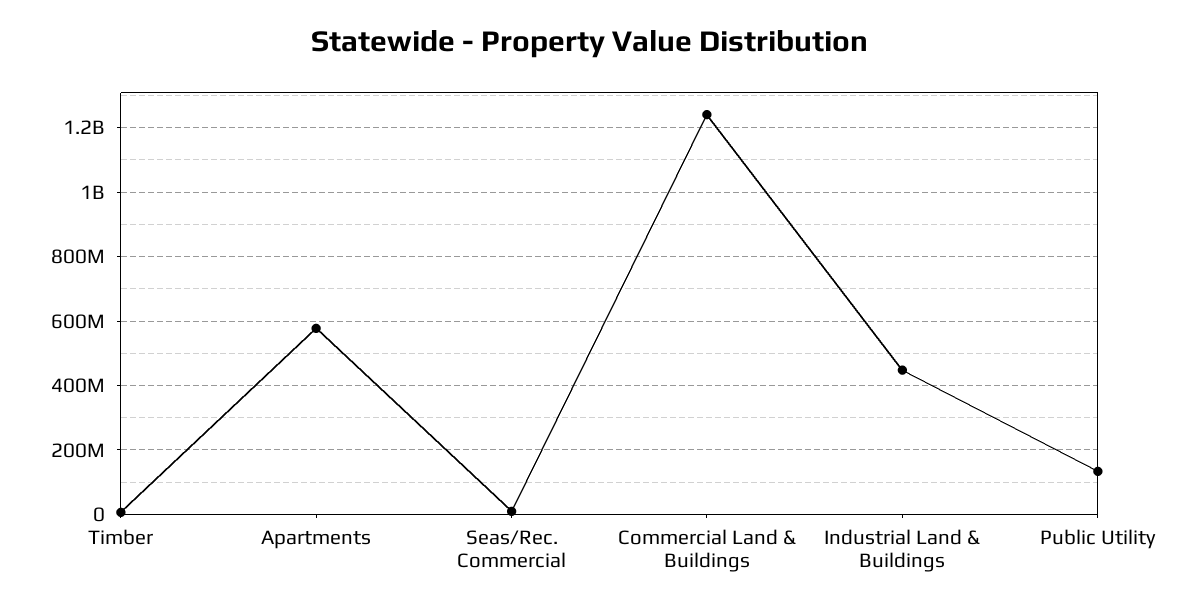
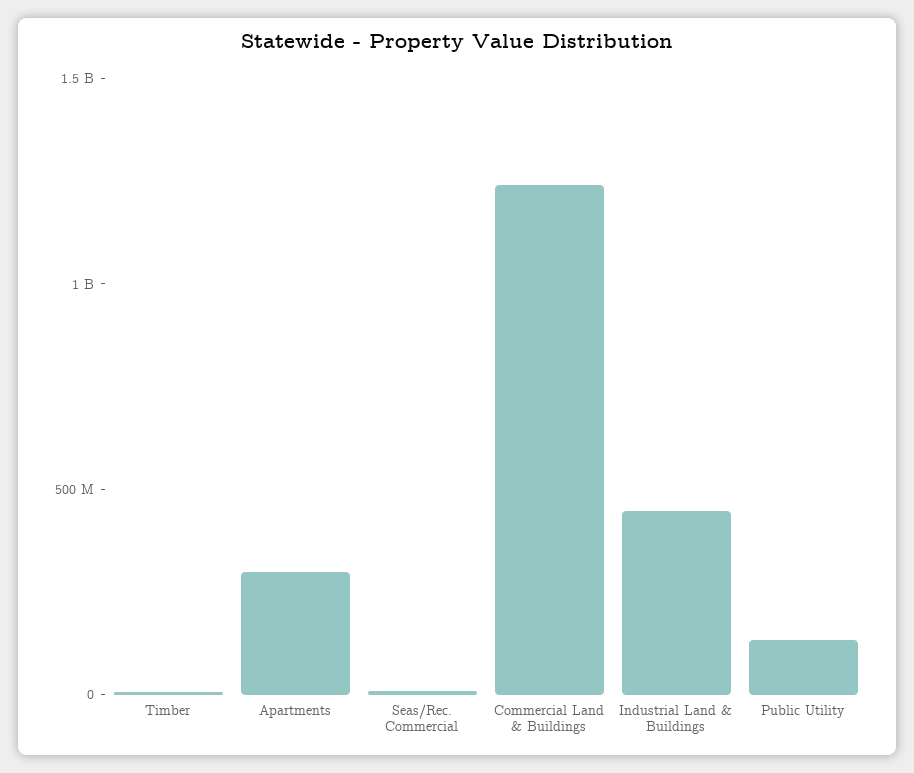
Apartments: 580000000 -> 300000000

